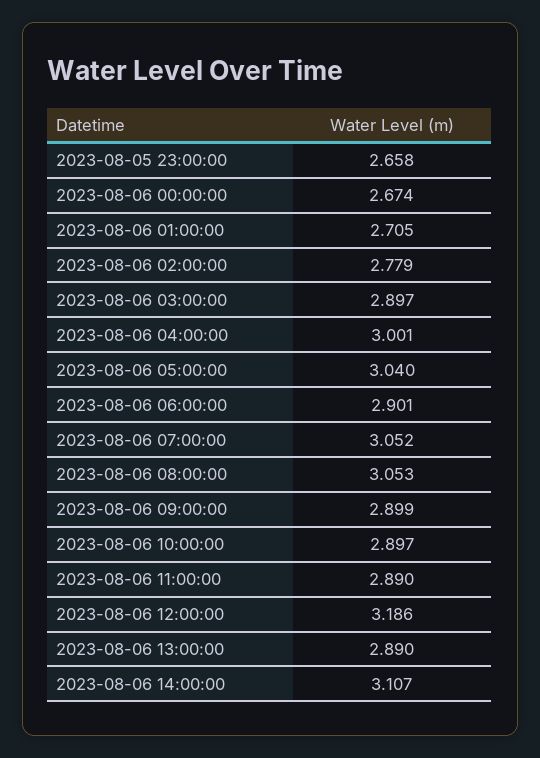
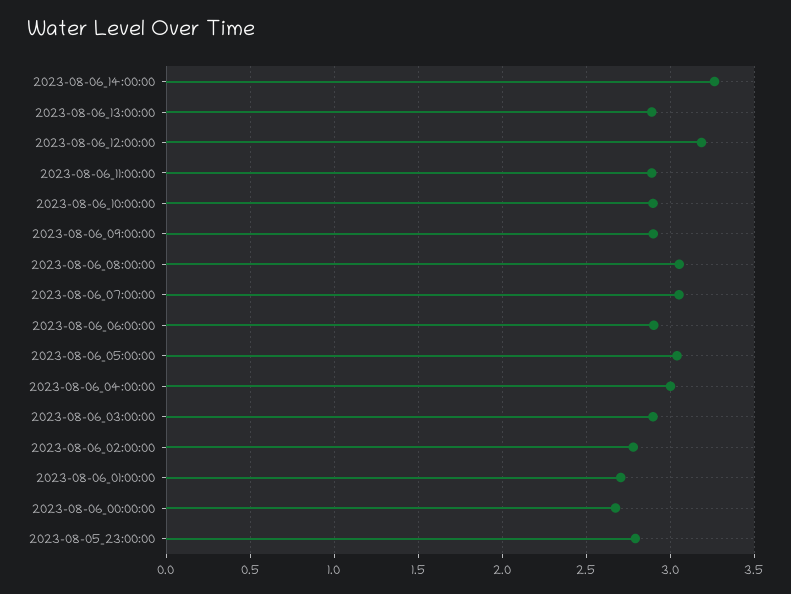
2023-08-05 23:00:00: 2.658 -> 2.8
2023-08-06 14:00:00: 3.107 -> 3.25

